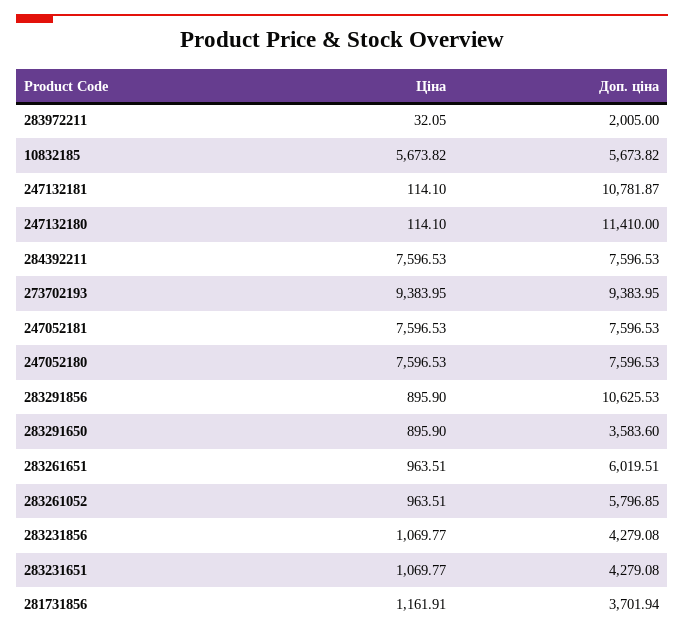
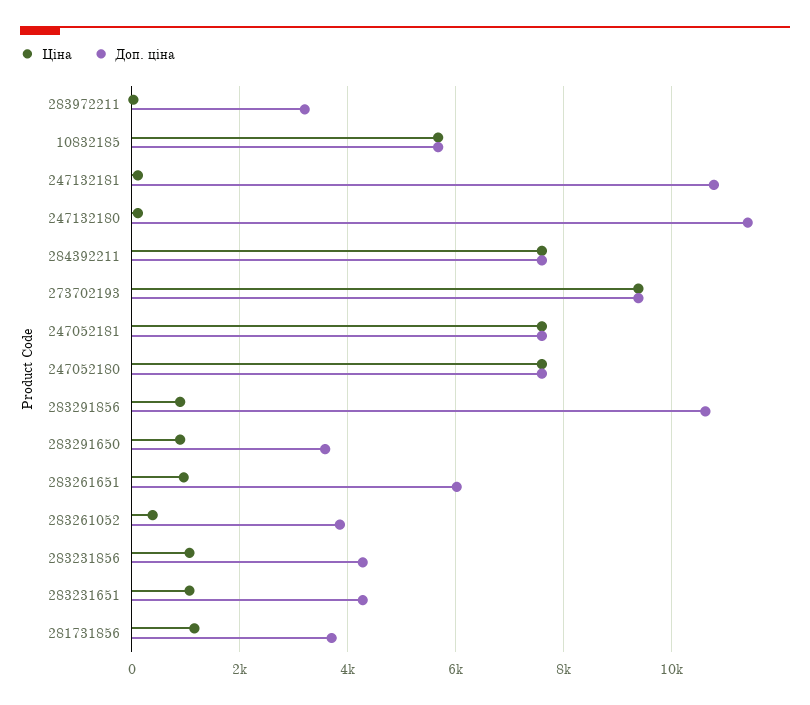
Доп. ціна, 283972211: 2005 -> 3200
Ціна, 283261052: 963.51 -> 400
Доп. ціна, 283261052: 5796.85 -> 3800

